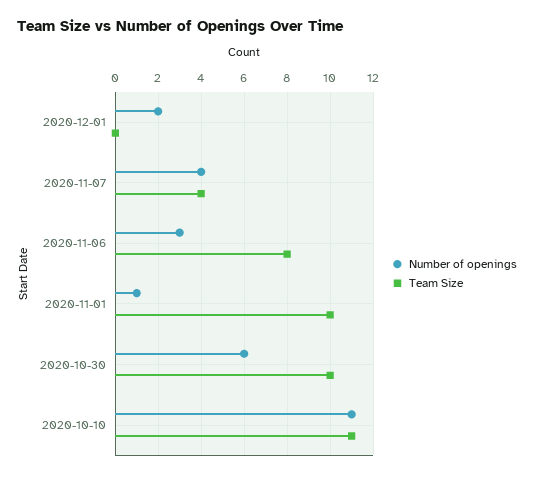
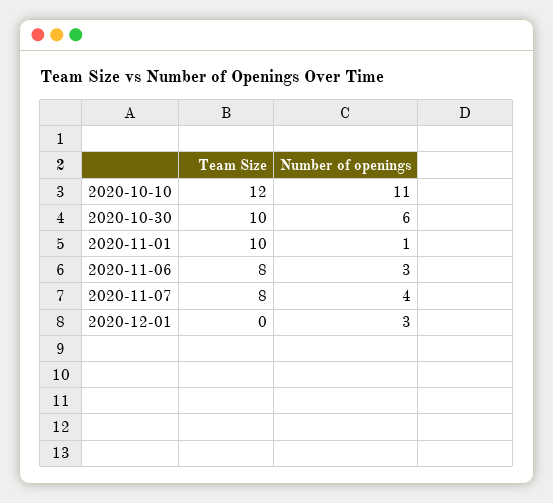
Number of openings, 2020-12-01: 2 -> 3
Team Size, 2020-11-07: 4 -> 8
Team Size, 2020-10-10: 11 -> 12

